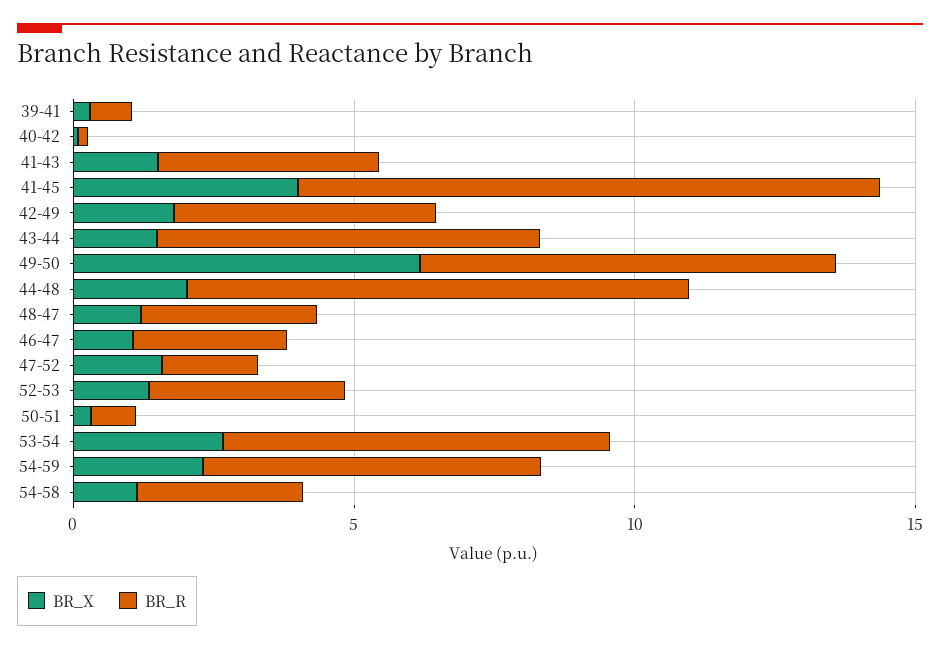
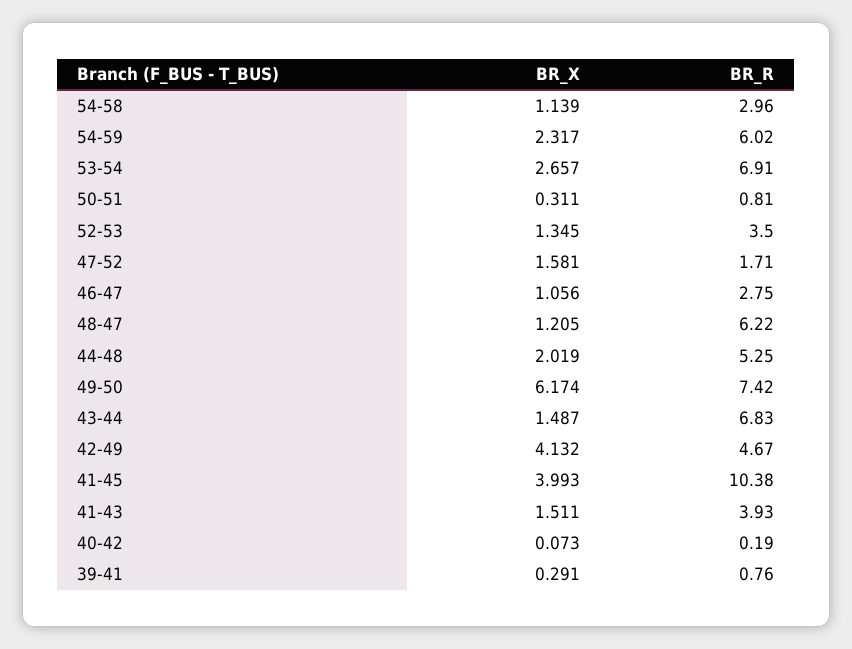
BR_X, 42-49: 2 -> 4.132
BR_R, 44-48: 9 -> 5.25
BR_R, 48-47: 3 -> 6.22

